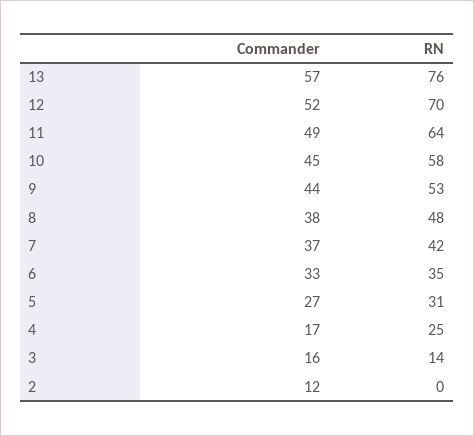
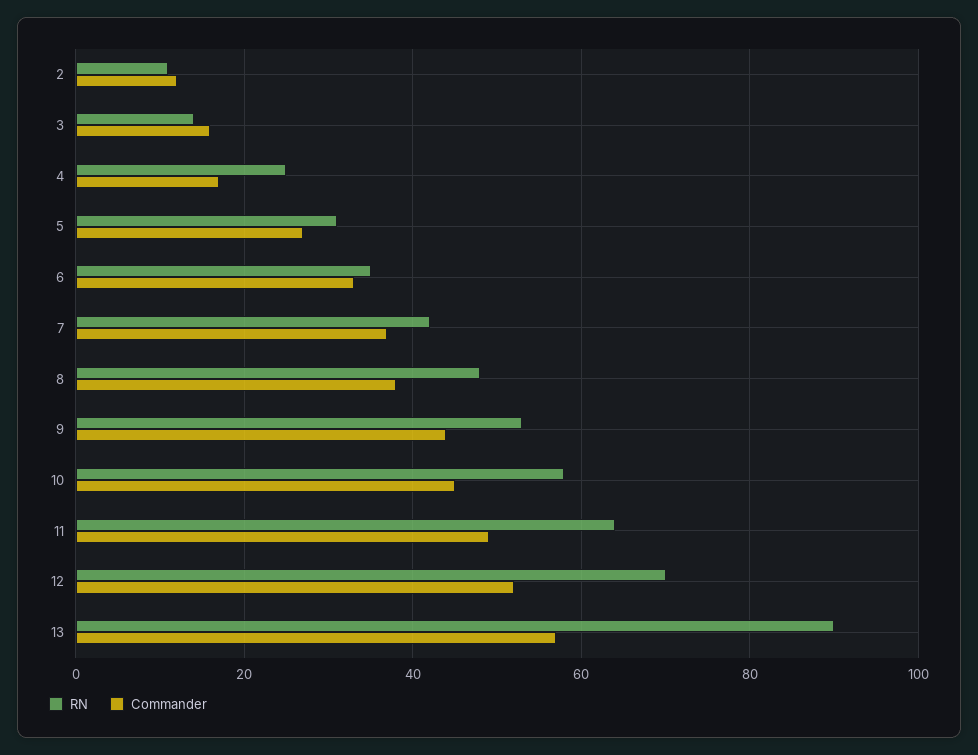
RN, 13: 76 -> 90
RN, 2: 0 -> 10

